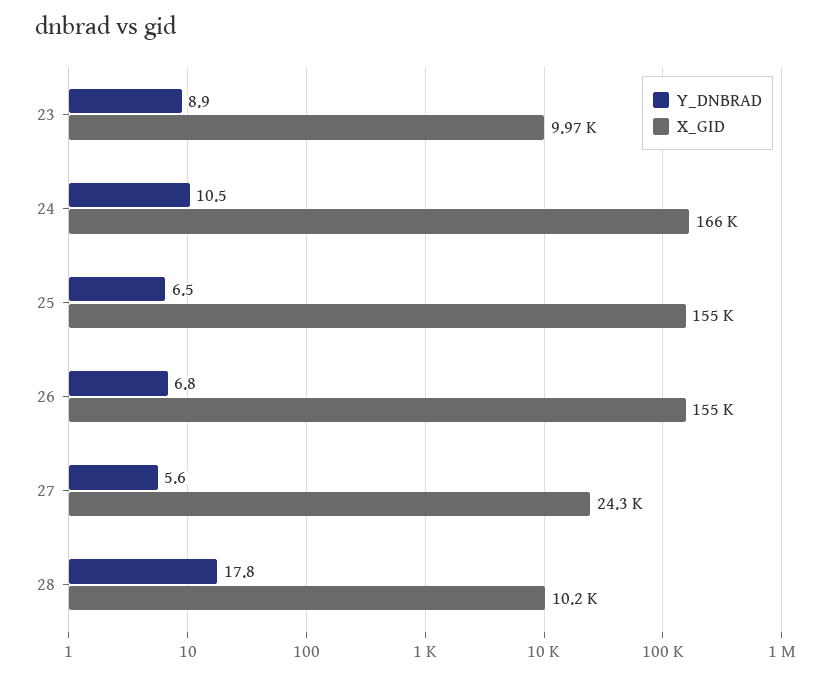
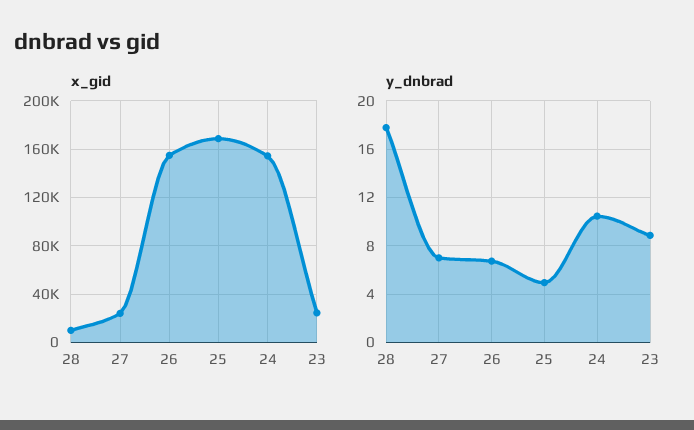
X_GID, 23: 9970 -> 25000
X_GID, 24: 166000 -> 155000
Y_DNBRAD, 25: 6.5 -> 5
X_GID, 25: 155000 -> 170000
Y_DNBRAD, 27: 5.6 -> 7

